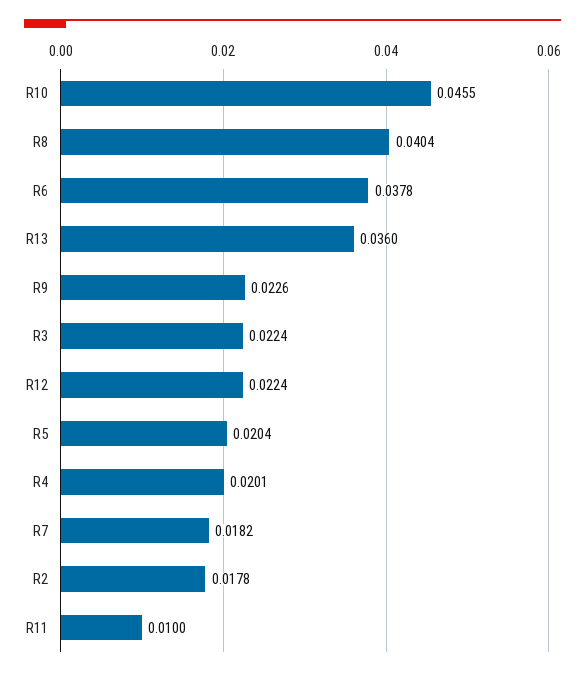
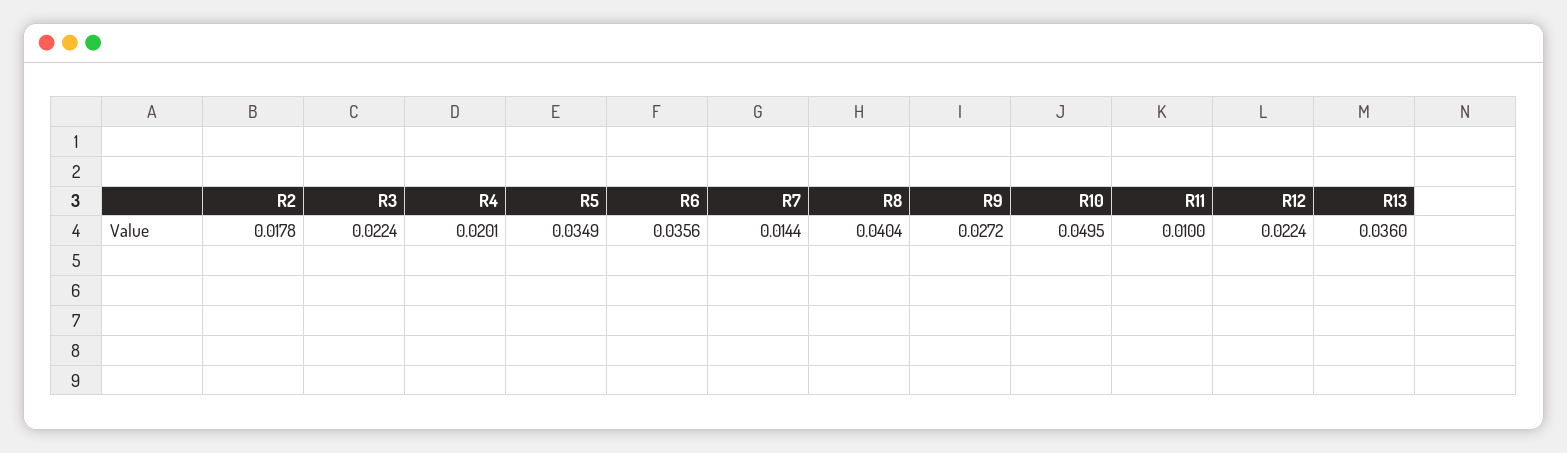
R10: 0.0455 -> 0.0495
R6: 0.0378 -> 0.0356
R9: 0.0226 -> 0.0272
R5: 0.0204 -> 0.0349
R7: 0.0182 -> 0.0144

